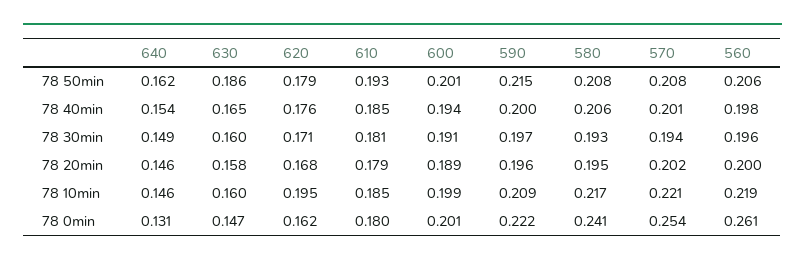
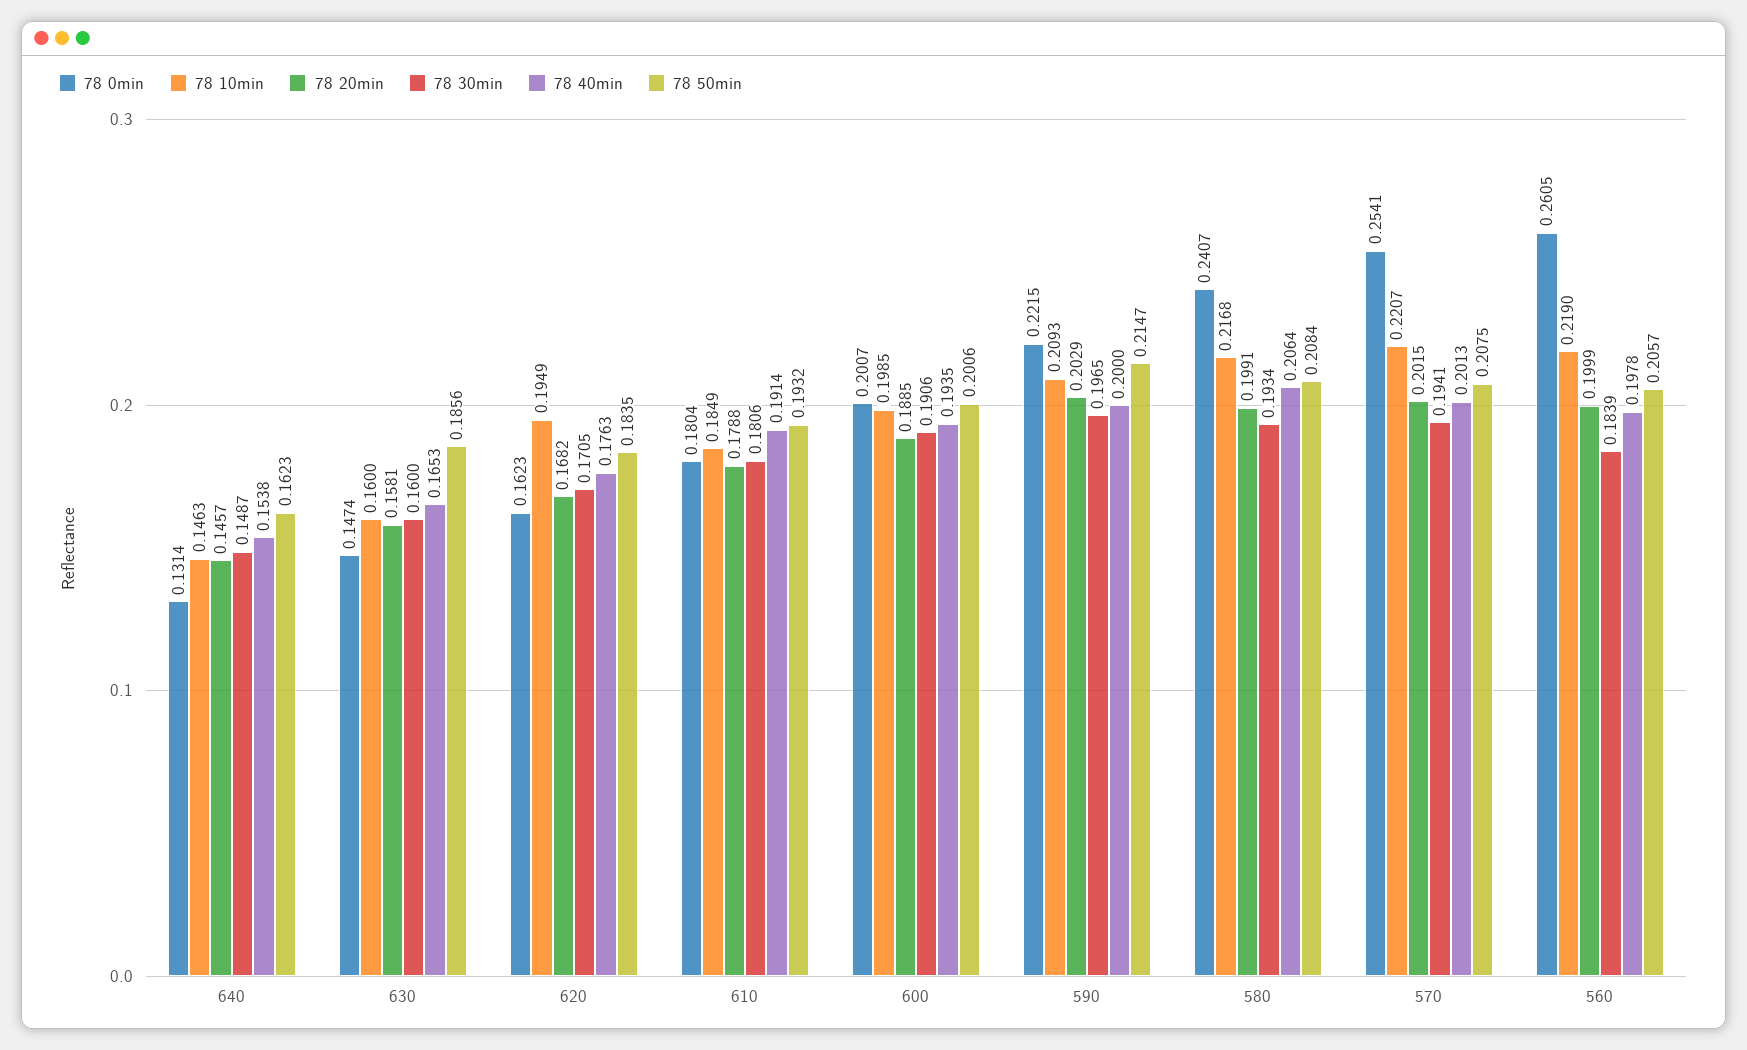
78 50min, 620: 0.179 -> 0.1835
78 40min, 610: 0.185 -> 0.1914
78 30min, 560: 0.196 -> 0.1839
78 20min, 590: 0.196 -> 0.2029
78 20min, 580: 0.195 -> 0.1991

